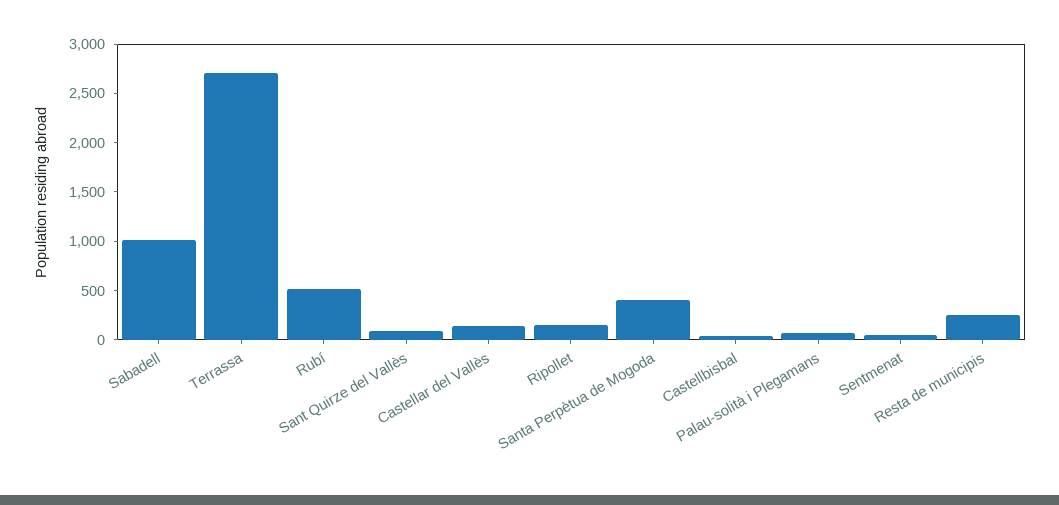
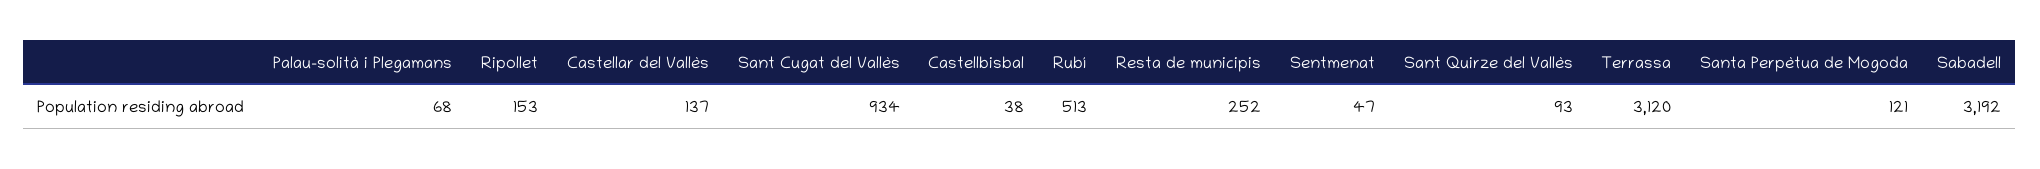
Sabadell: 1000 -> 3192
Terrassa: 2700 -> 3120
Santa Perpètua de Mogoda: 400 -> 121
Sant Cugat del Vallès: none -> 934

